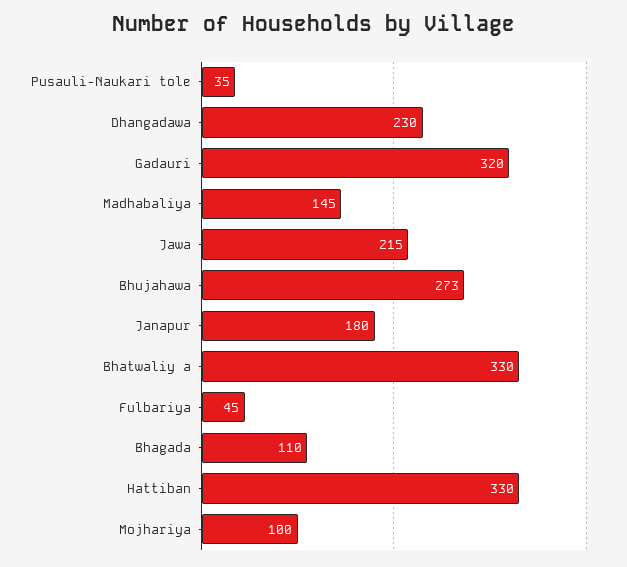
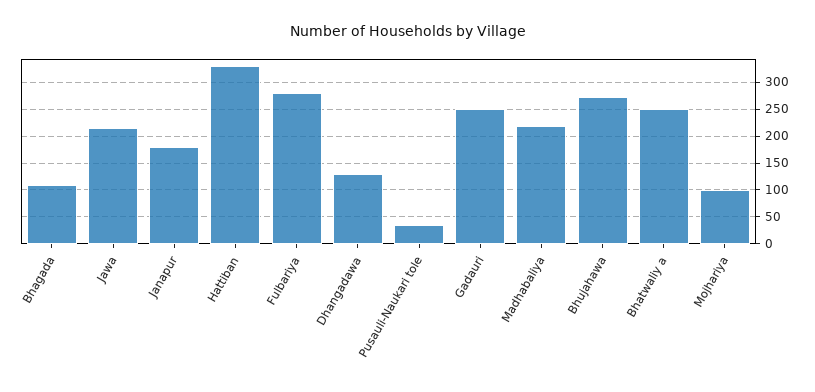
Dhangadawa: 230 -> 125
Gadauri: 320 -> 250
Madhabaliya: 145 -> 225
Bhatwaliy a: 330 -> 250
Fulbariya: 45 -> 275

